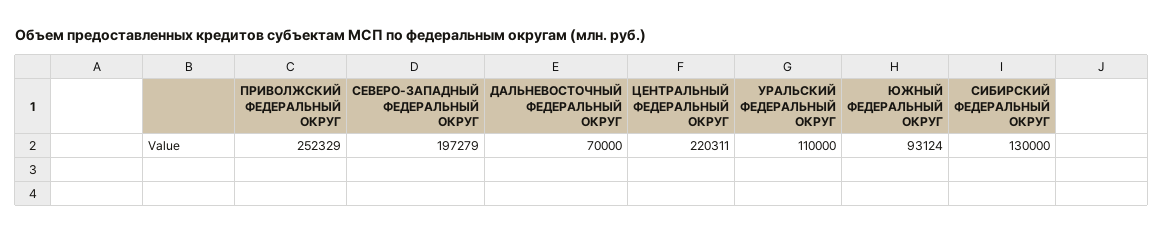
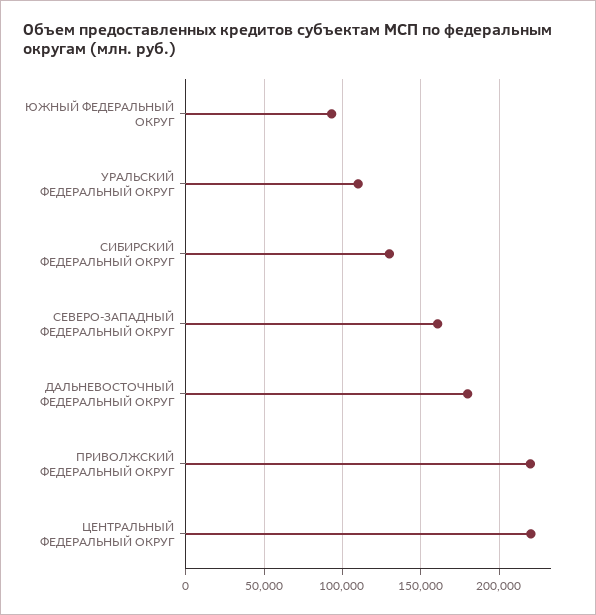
ПРИВОЛЖСКИЙ ФЕДЕРАЛЬНЫЙ ОКРУГ: 252329 -> 220000
СЕВЕРО-ЗАПАДНЫЙ ФЕДЕРАЛЬНЫЙ ОКРУГ: 197279 -> 160000
ДАЛЬНЕВОСТОЧНЫЙ ФЕДЕРАЛЬНЫЙ ОКРУГ: 70000 -> 180000

